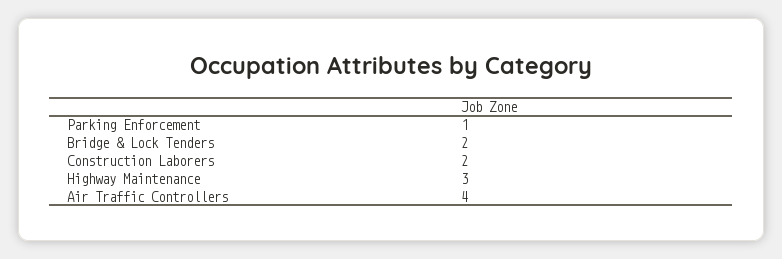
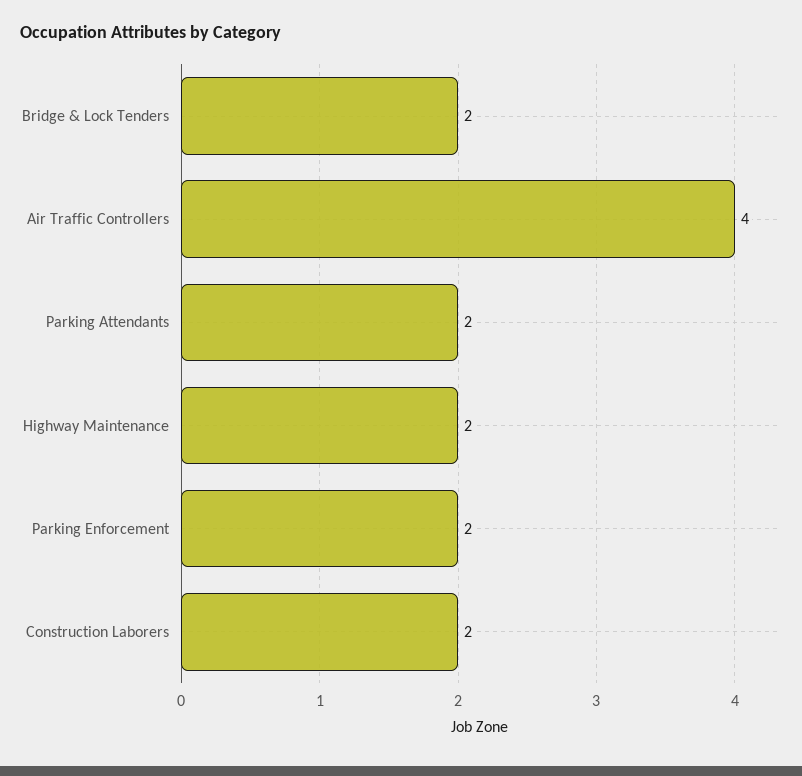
Parking Enforcement: 1 -> 2
Highway Maintenance: 3 -> 2
Parking Attendants: none -> 2

